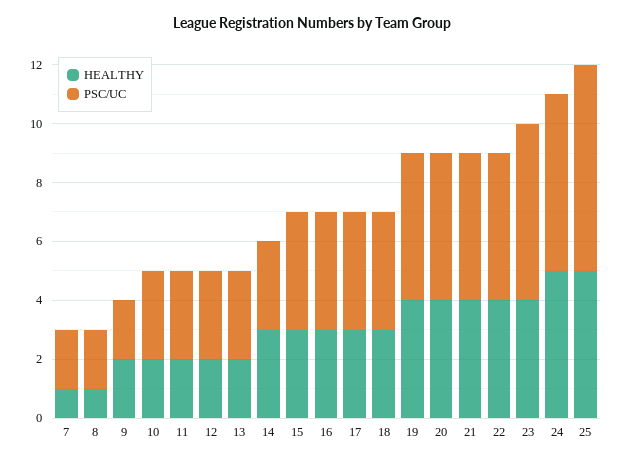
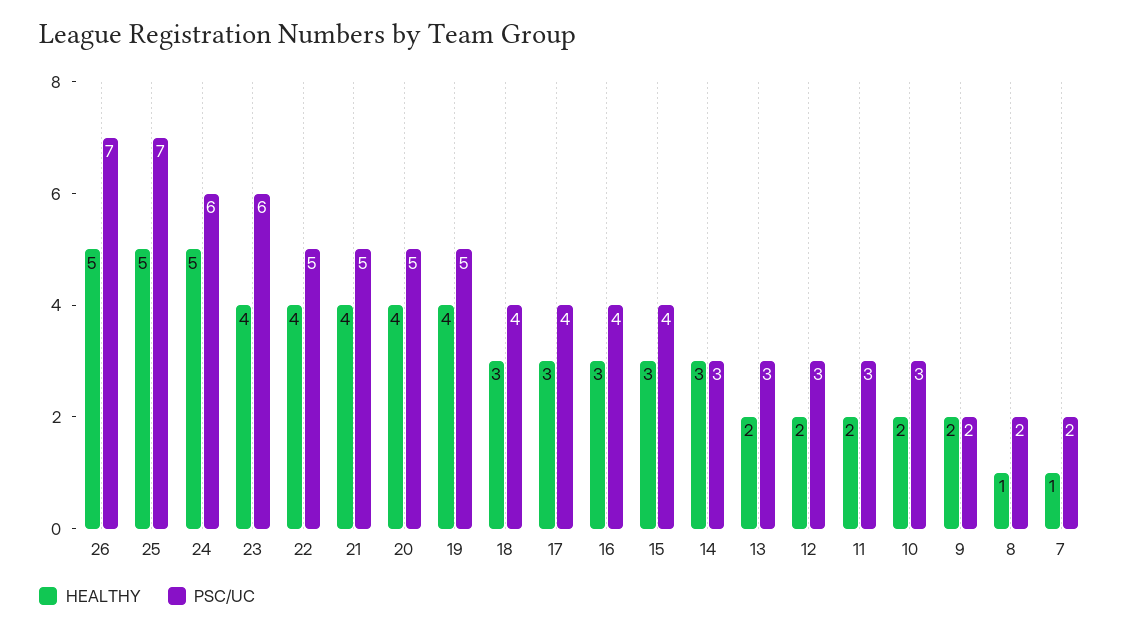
HEALTHY, 26: none -> 5
PSC/UC, 26: none -> 7

